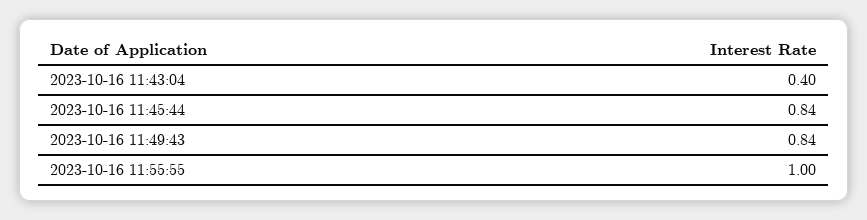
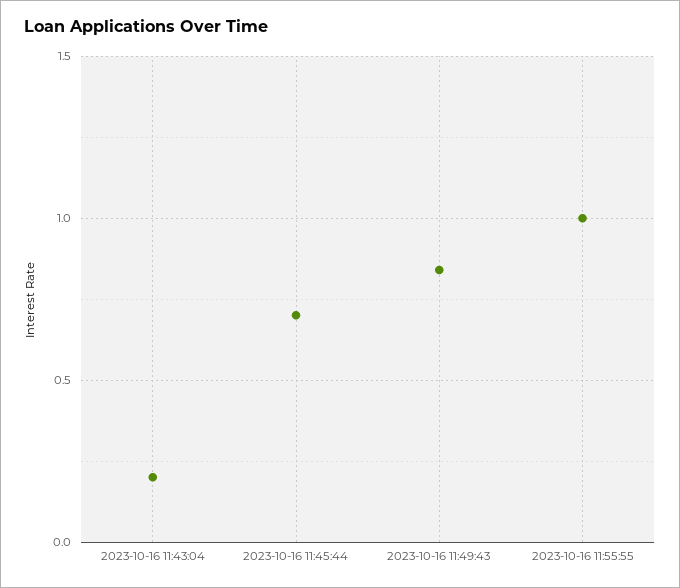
2023-10-16 11:43:04: 0.4 -> 0.2
2023-10-16 11:45:44: 0.84 -> 0.7

